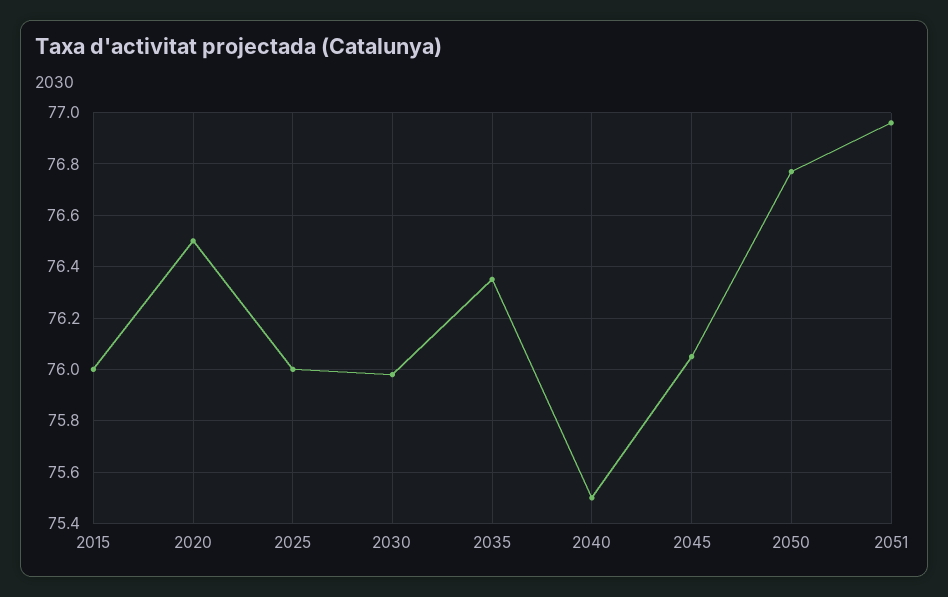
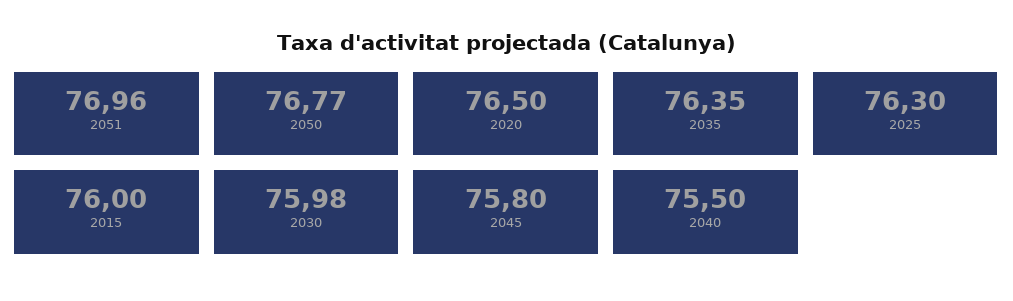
2025: 76 -> 76.3
2045: 76.05 -> 75.8

